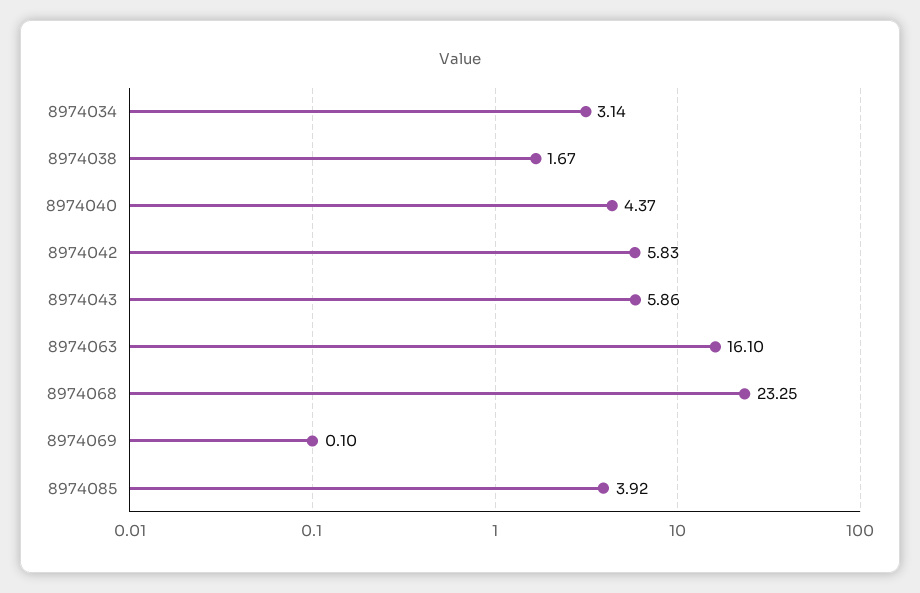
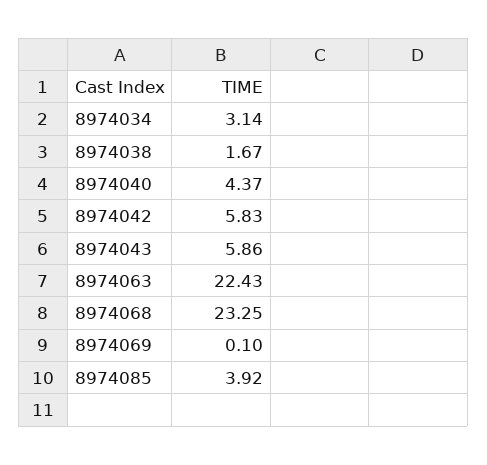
8974063: 16.1 -> 22.43

